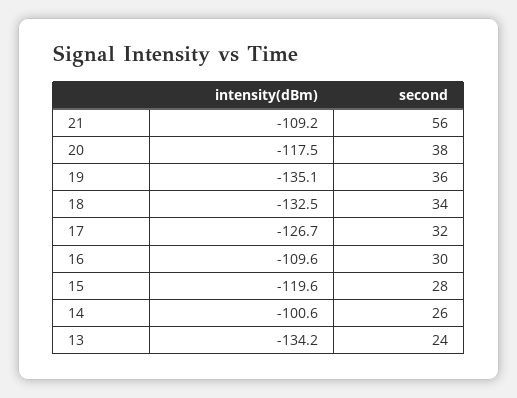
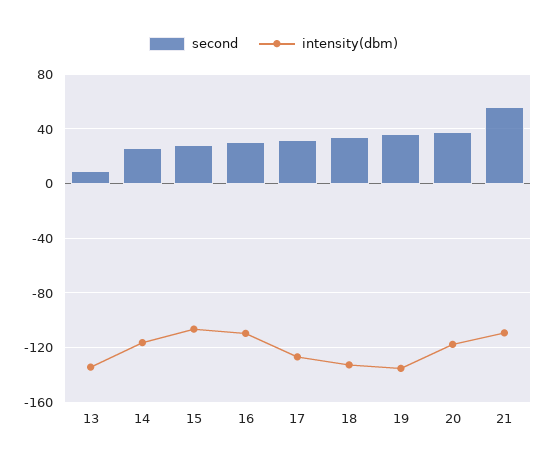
intensity(dBm), 15: -119.6 -> -105
intensity(dBm), 14: -100.6 -> -115
second, 13: 24 -> 10

